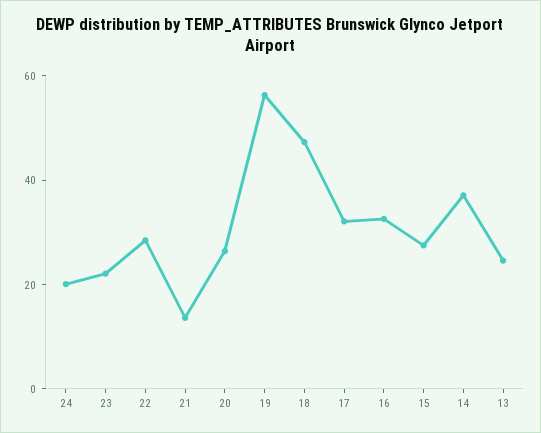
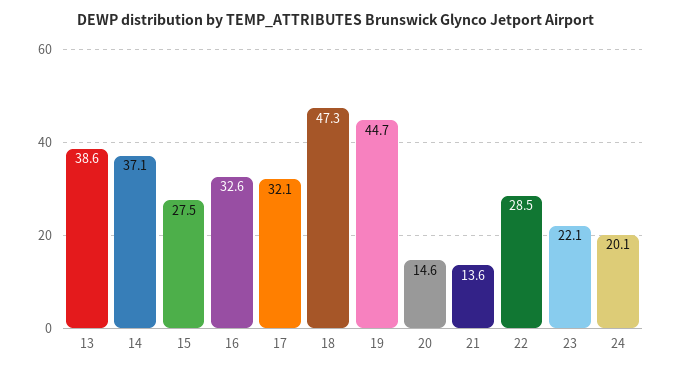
20: 25 -> 14.6
19: 55 -> 44.7
13: 25 -> 38.6

